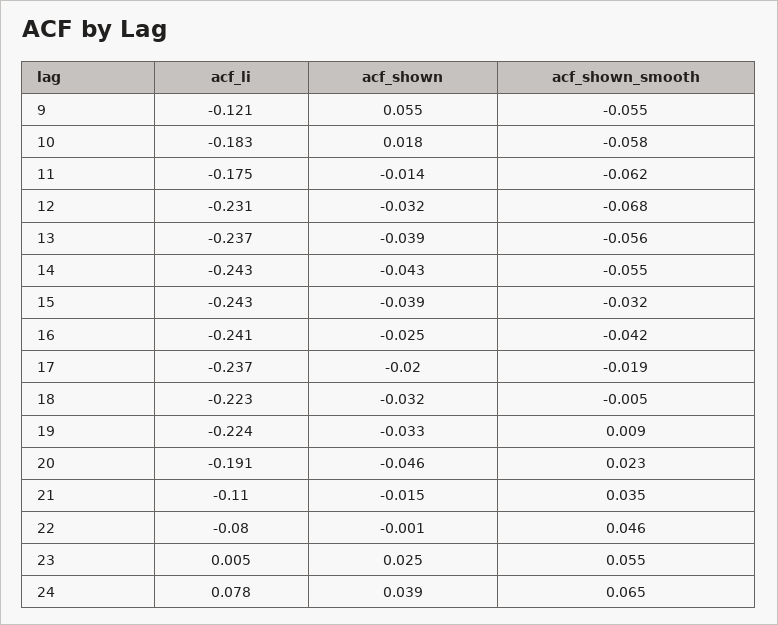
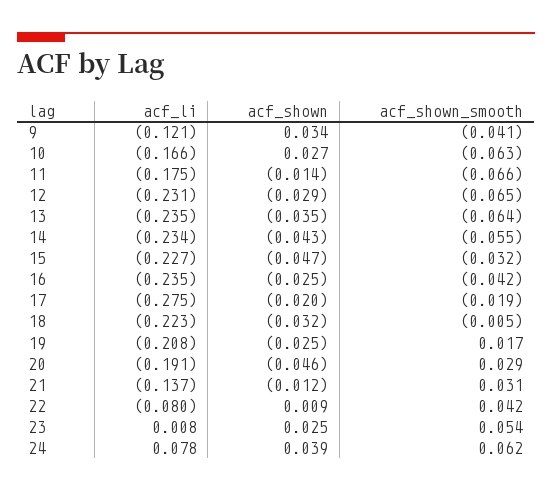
acf_shown, 9: 0.055 -> 0.034
acf_shown_smooth, 9: -0.055 -> -0.041
acf_li, 10: -0.183 -> -0.166
acf_shown, 10: 0.018 -> 0.027
acf_shown_smooth, 10: -0.058 -> -0.063
acf_shown_smooth, 11: -0.062 -> -0.066
acf_shown, 12: -0.032 -> -0.029
acf_shown_smooth, 12: -0.068 -> -0.065
acf_li, 13: -0.237 -> -0.235
acf_shown, 13: -0.039 -> -0.035
acf_shown_smooth, 13: -0.056 -> -0.064
acf_li, 14: -0.243 -> -0.234
acf_li, 15: -0.243 -> -0.227
acf_shown, 15: -0.039 -> -0.047
acf_li, 16: -0.241 -> -0.235
acf_li, 17: -0.237 -> -0.275
acf_li, 19: -0.224 -> -0.208
acf_shown, 19: -0.033 -> -0.025
acf_shown_smooth, 19: 0.009 -> 0.017
acf_shown_smooth, 20: 0.023 -> 0.029
acf_li, 21: -0.11 -> -0.137
acf_shown, 21: -0.015 -> -0.012
acf_shown_smooth, 21: 0.035 -> 0.031
acf_shown, 22: -0.001 -> 0.009
acf_shown_smooth, 22: 0.046 -> 0.042
acf_li, 23: 0.005 -> 0.008
acf_shown_smooth, 23: 0.055 -> 0.054
acf_shown_smooth, 24: 0.065 -> 0.062

